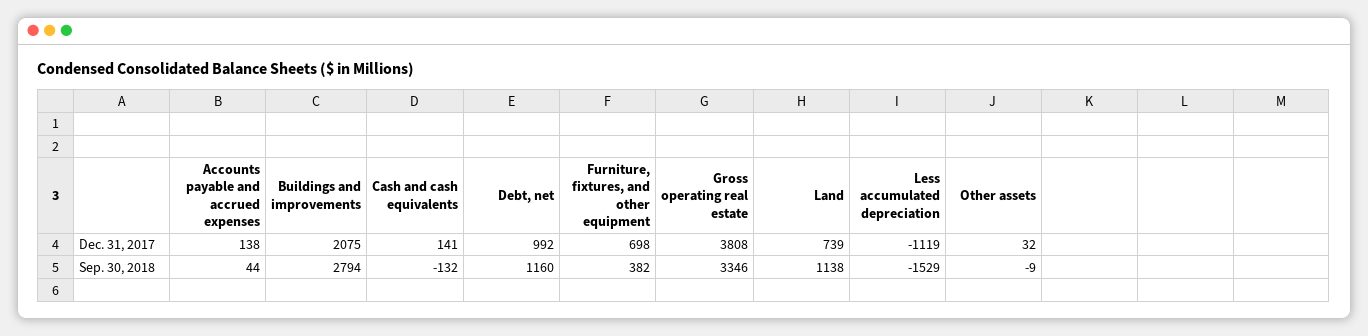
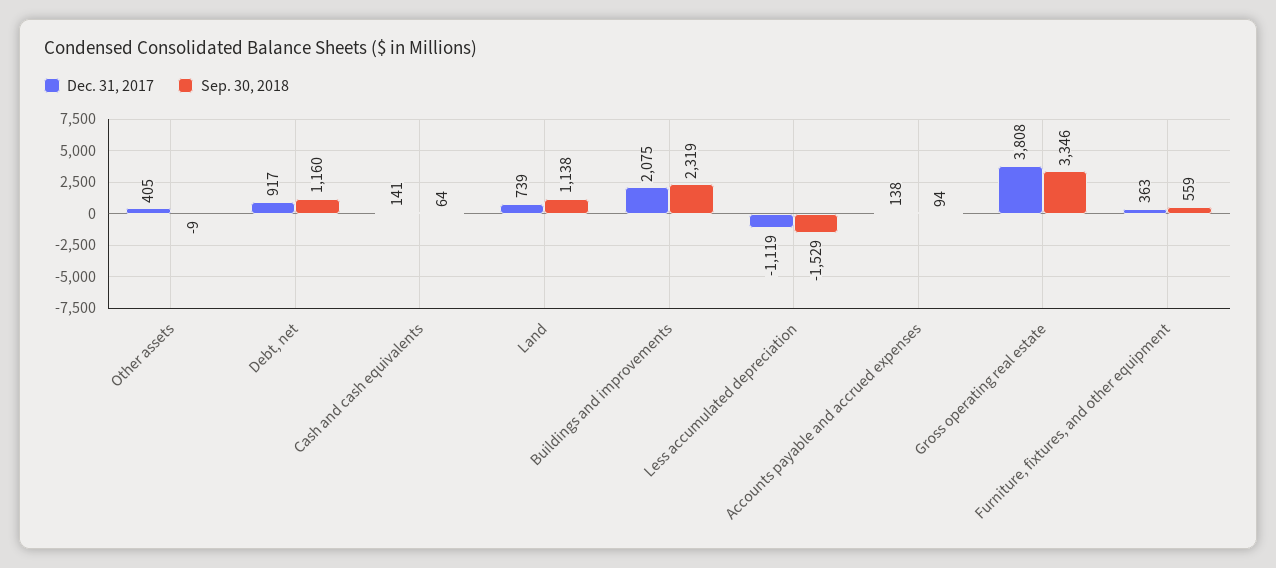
Dec. 31, 2017, Debt, net: 992 -> 917
Dec. 31, 2017, Furniture, fixtures, and other equipment: 698 -> 363
Dec. 31, 2017, Other assets: 32 -> 405
Sep. 30, 2018, Accounts payable and accrued expenses: 44 -> 94
Sep. 30, 2018, Buildings and improvements: 2794 -> 2319
Sep. 30, 2018, Cash and cash equivalents: -132 -> 64
Sep. 30, 2018, Furniture, fixtures, and other equipment: 382 -> 559

